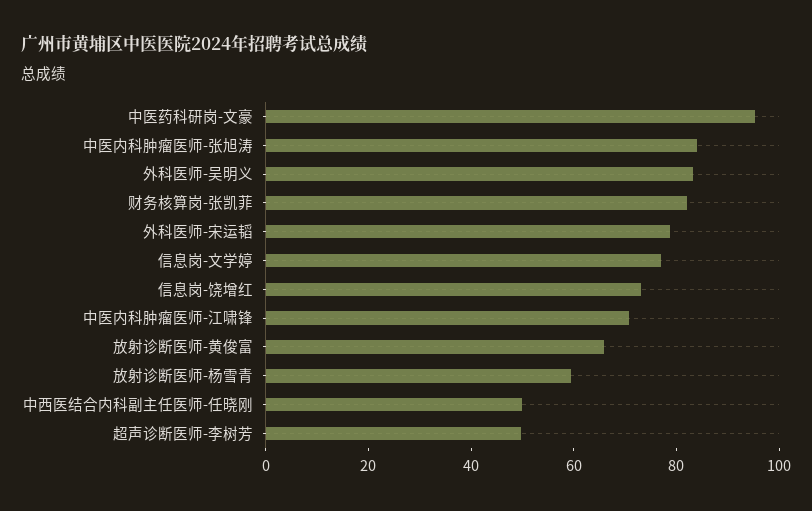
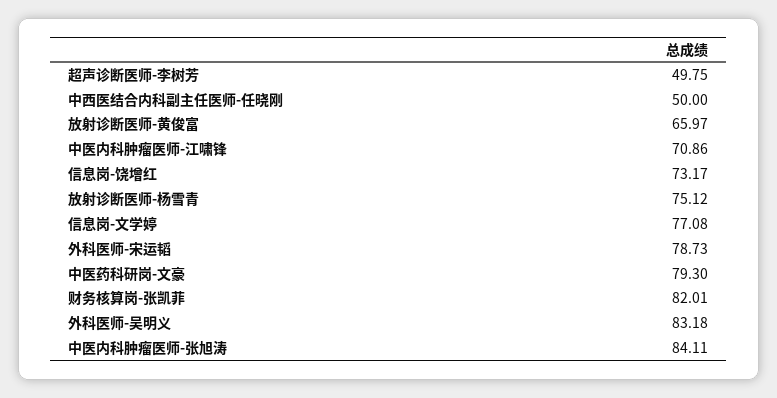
中医药科研岗-文豪: 95 -> 79.3
放射诊断医师-杨雪青: 60 -> 75.12

